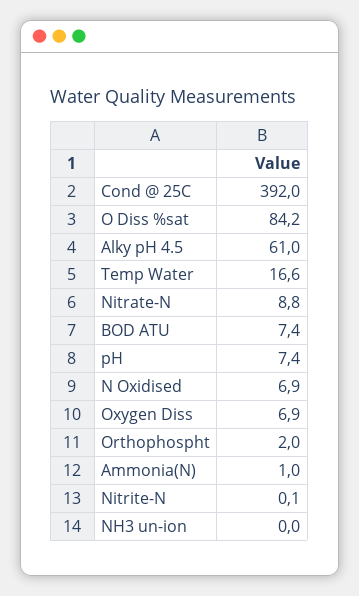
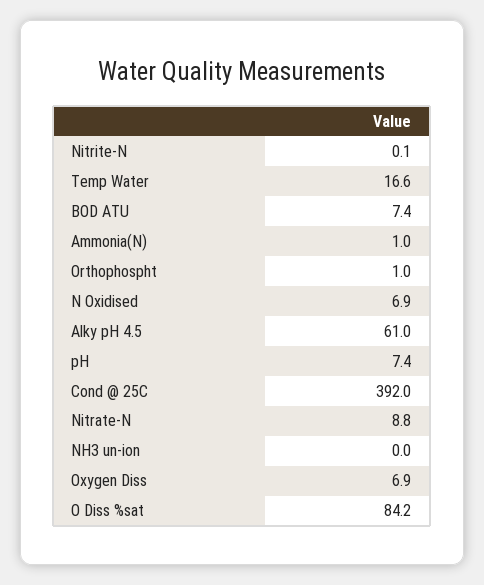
Orthophospht: 2 -> 1

